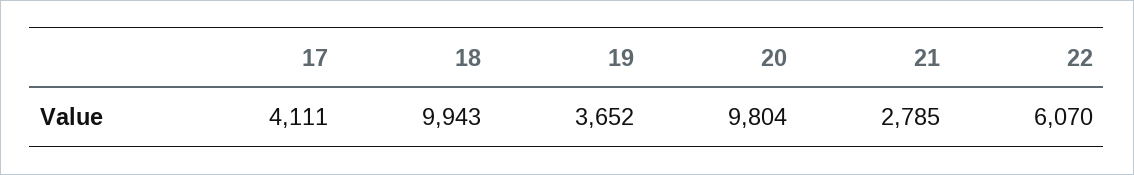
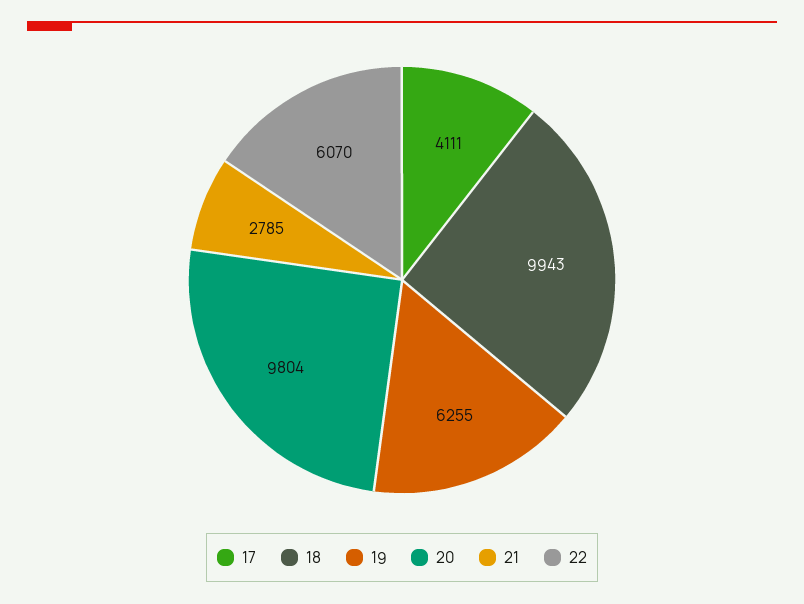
19: 3652 -> 6255

